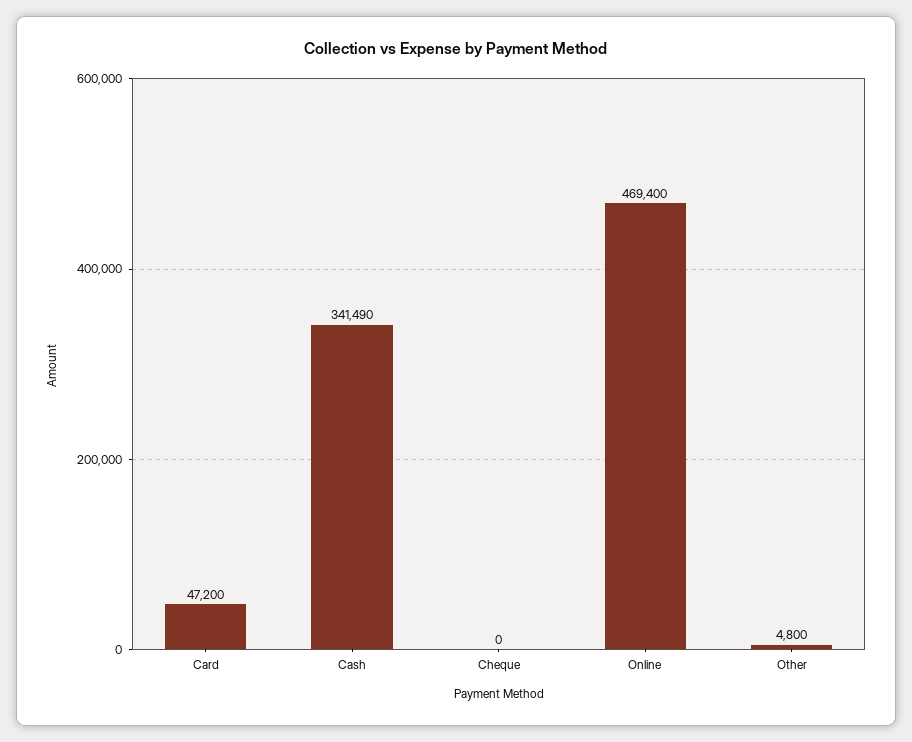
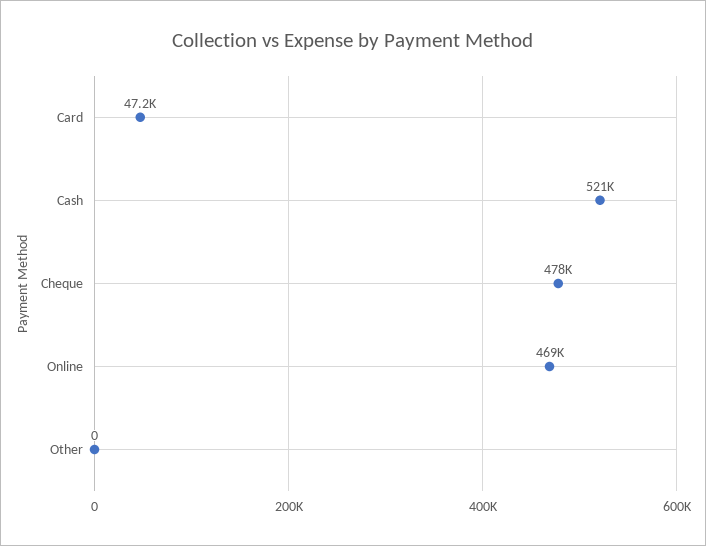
Cash: 341490 -> 521000
Cheque: 0 -> 478000
Other: 4800 -> 0

